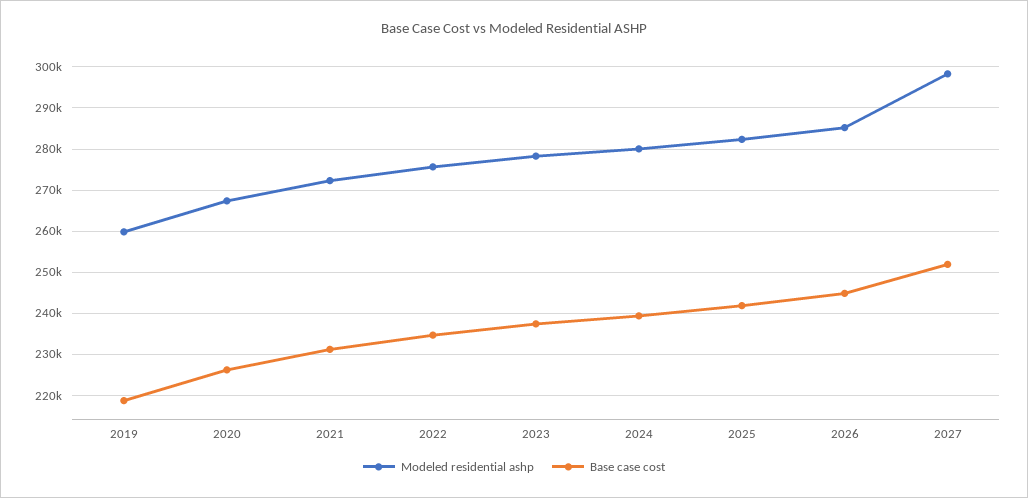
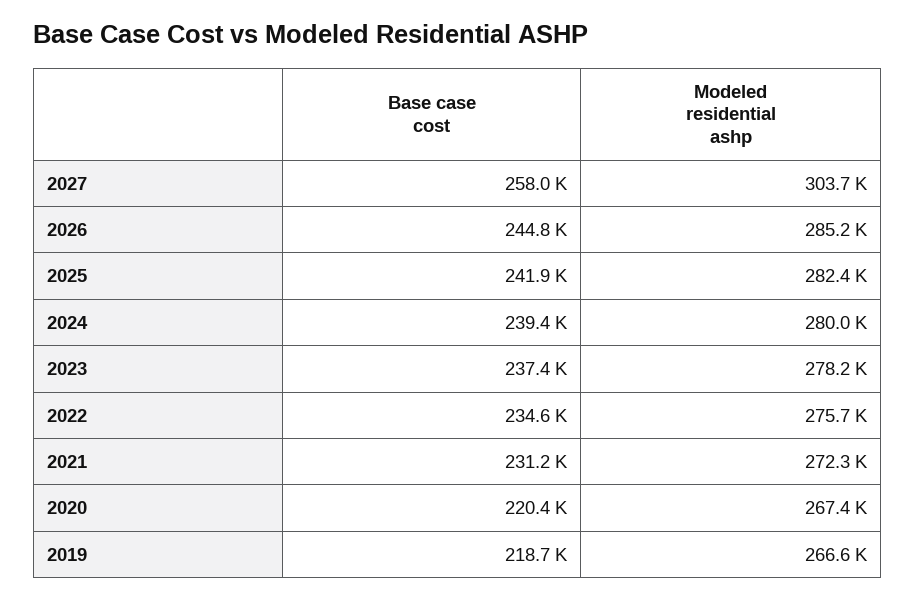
Modeled residential ashp, 2019: 260000 -> 266600
Base case cost, 2020: 226000 -> 220400
Modeled residential ashp, 2027: 298000 -> 303700
Base case cost, 2027: 252000 -> 258000

